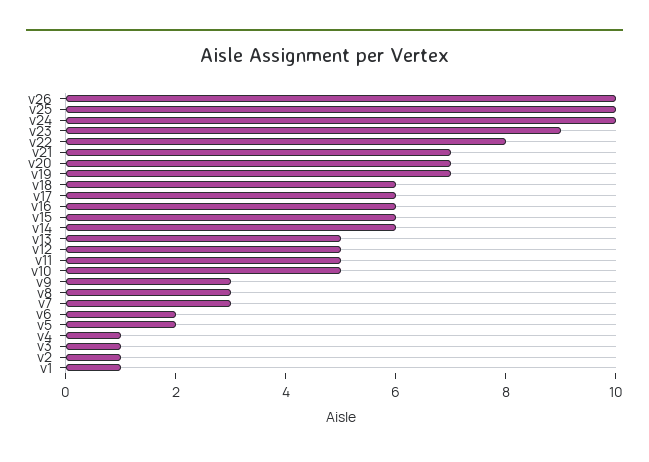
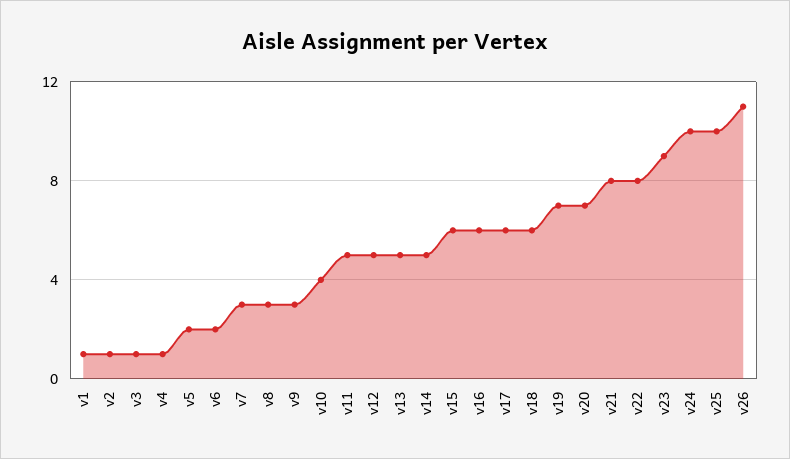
v26: 10 -> 11
v21: 7 -> 8
v14: 6 -> 5
v10: 5 -> 4

